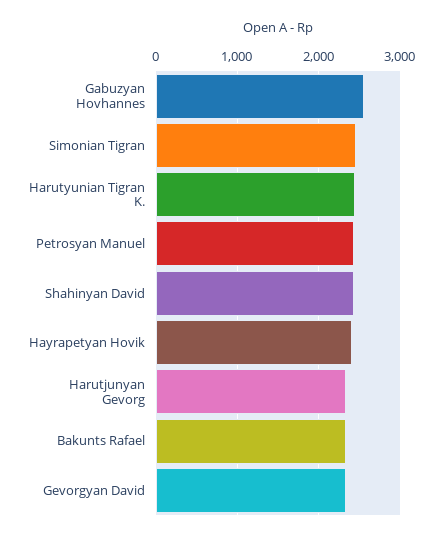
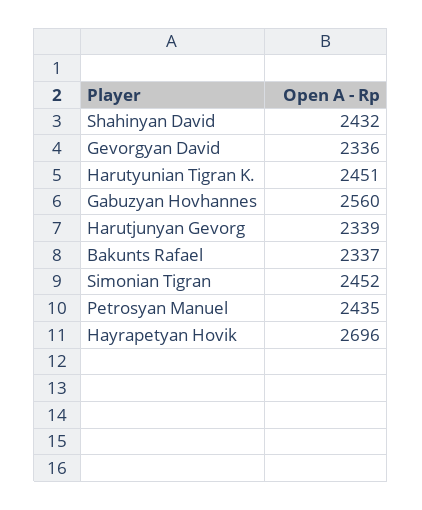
Hayrapetyan Hovik: 2400 -> 2696

